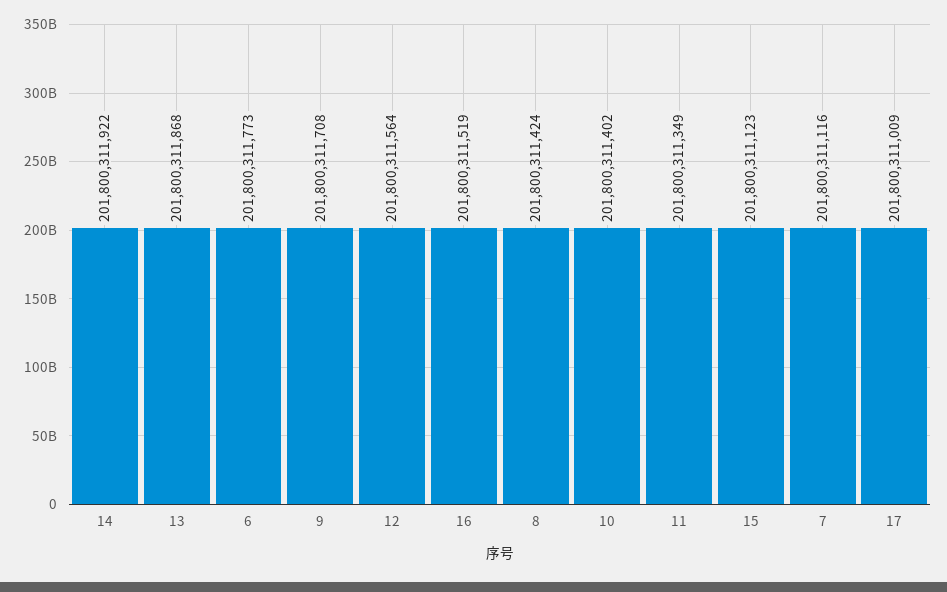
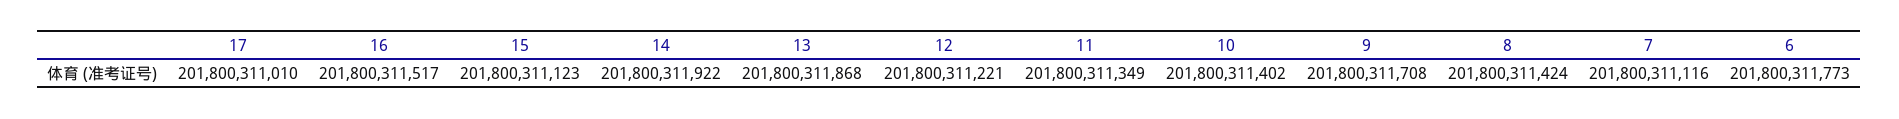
12: 201800311564 -> 201800311221
16: 201800311519 -> 201800311517
17: 201800311009 -> 201800311010

